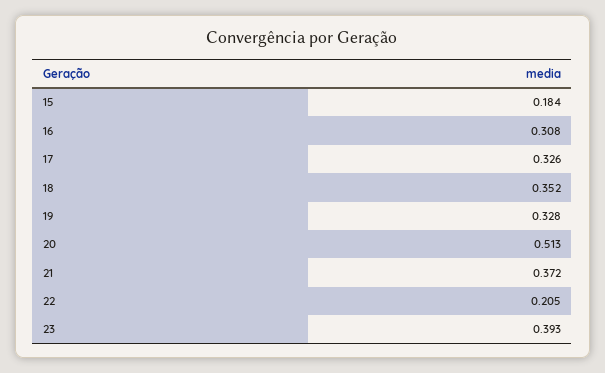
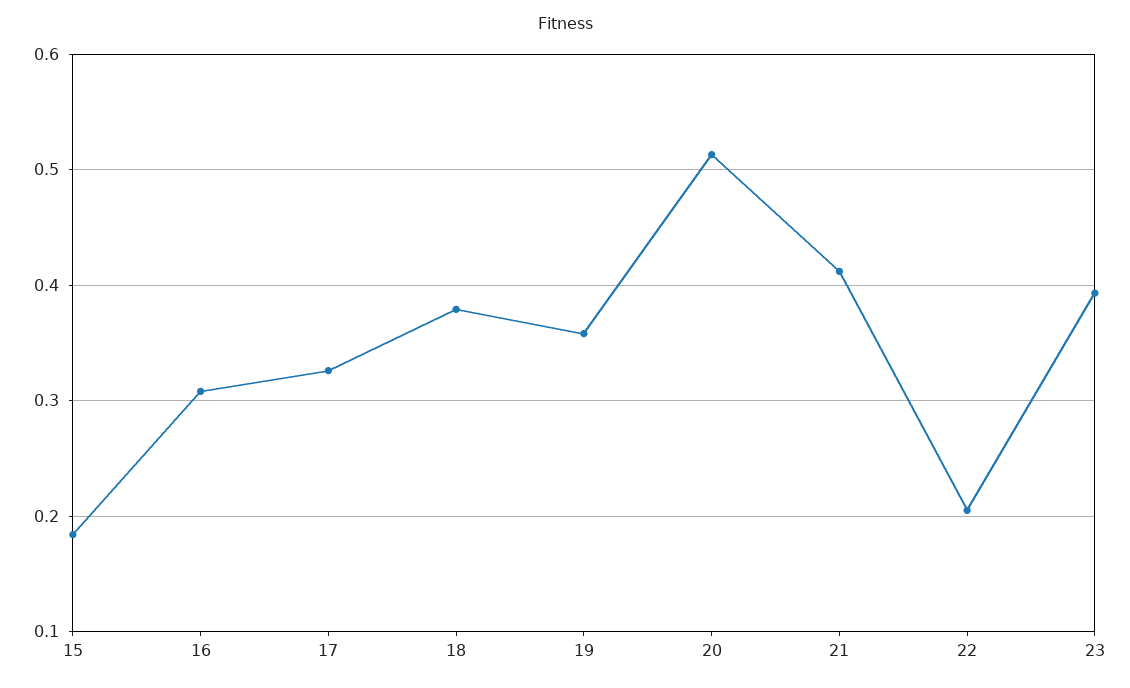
18: 0.352 -> 0.38
19: 0.328 -> 0.36
21: 0.372 -> 0.41

